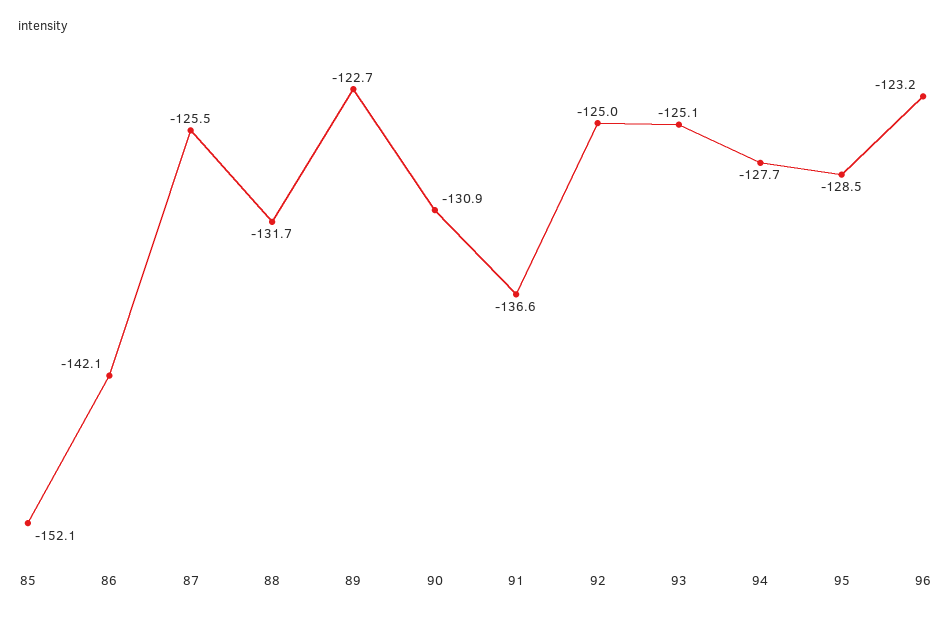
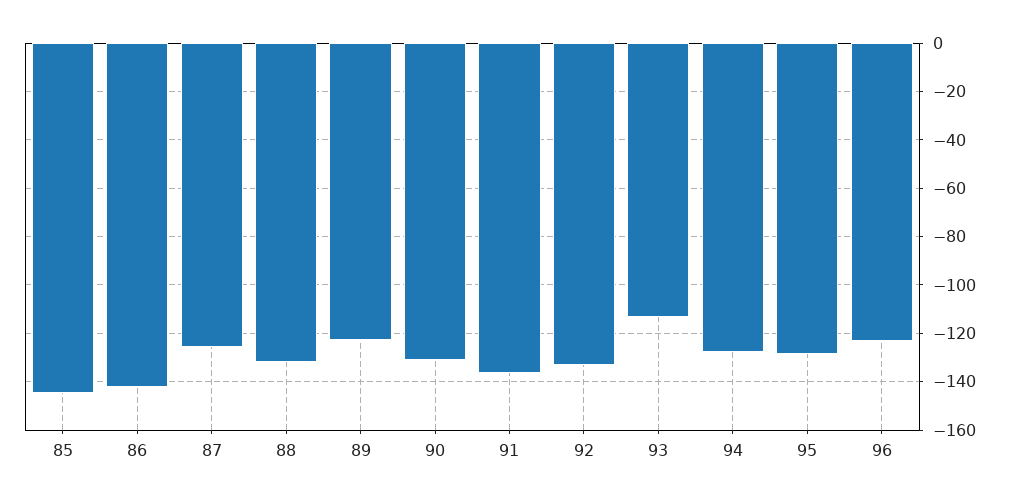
85: -152.1 -> -145
92: -125 -> -132.5
93: -125.1 -> -112.5

